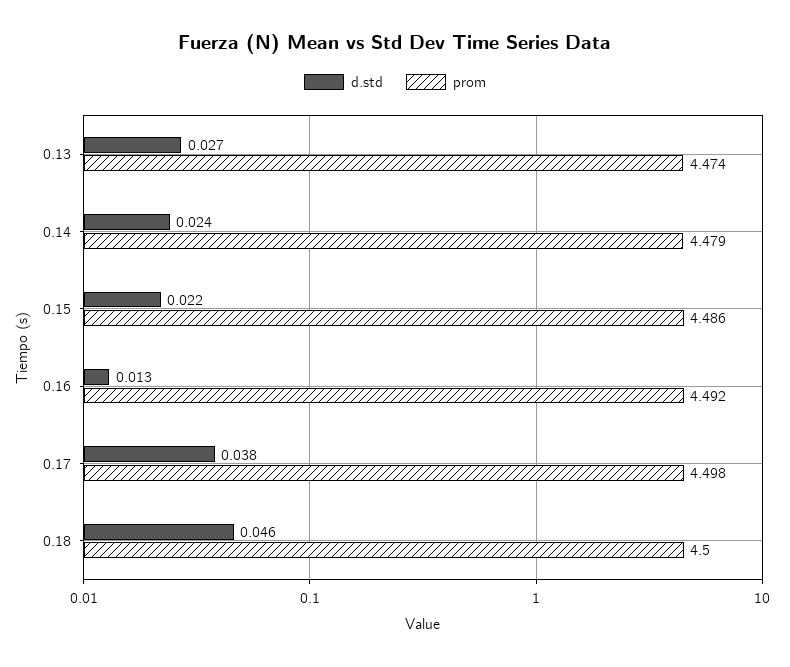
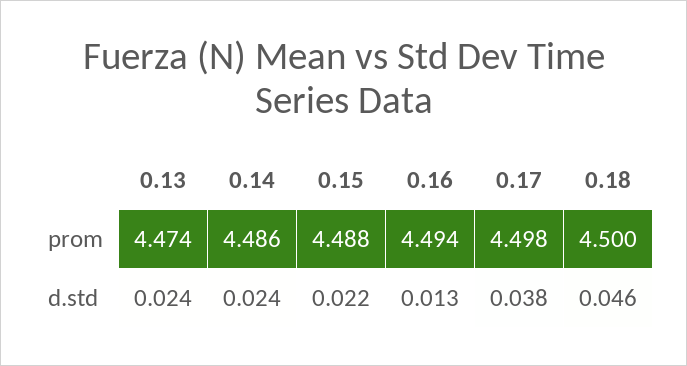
d.std, 0.13: 0.027 -> 0.024
prom, 0.14: 4.479 -> 4.486
prom, 0.15: 4.486 -> 4.488
prom, 0.16: 4.492 -> 4.494

